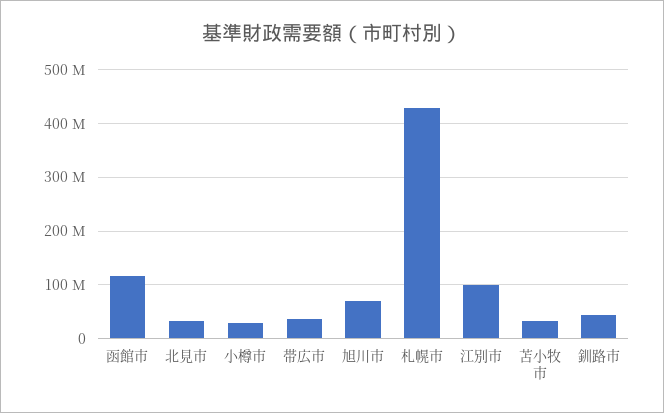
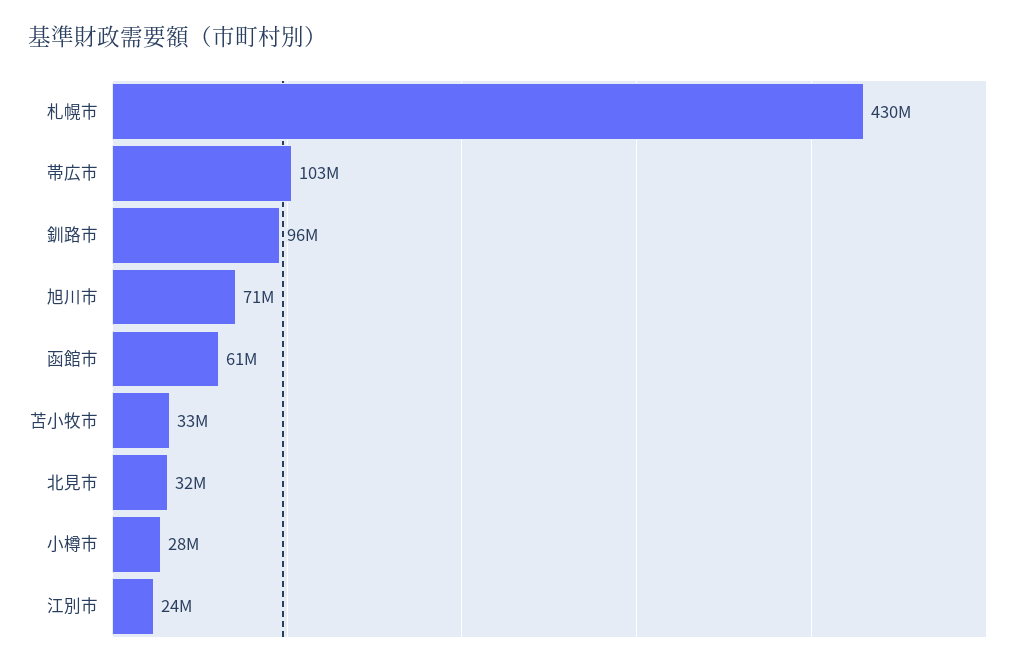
函館市: 120000000 -> 61000000
帯広市: 40000000 -> 103000000
江別市: 100000000 -> 24000000
釧路市: 40000000 -> 96000000

